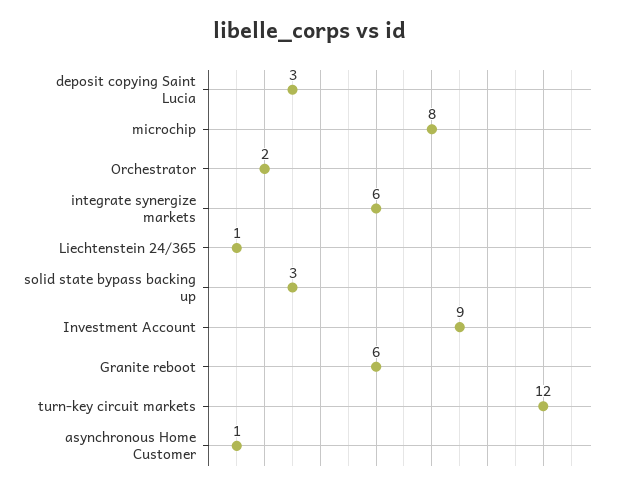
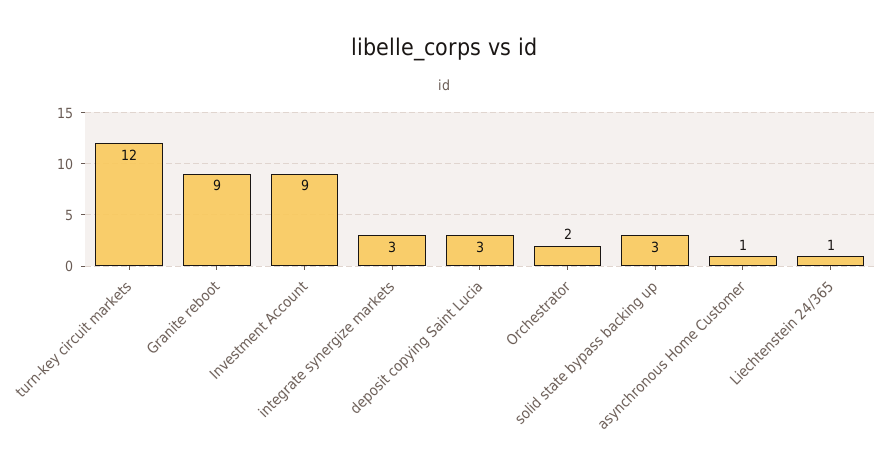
microchip: 8 -> none
integrate synergize markets: 6 -> 3
Granite reboot: 6 -> 9

